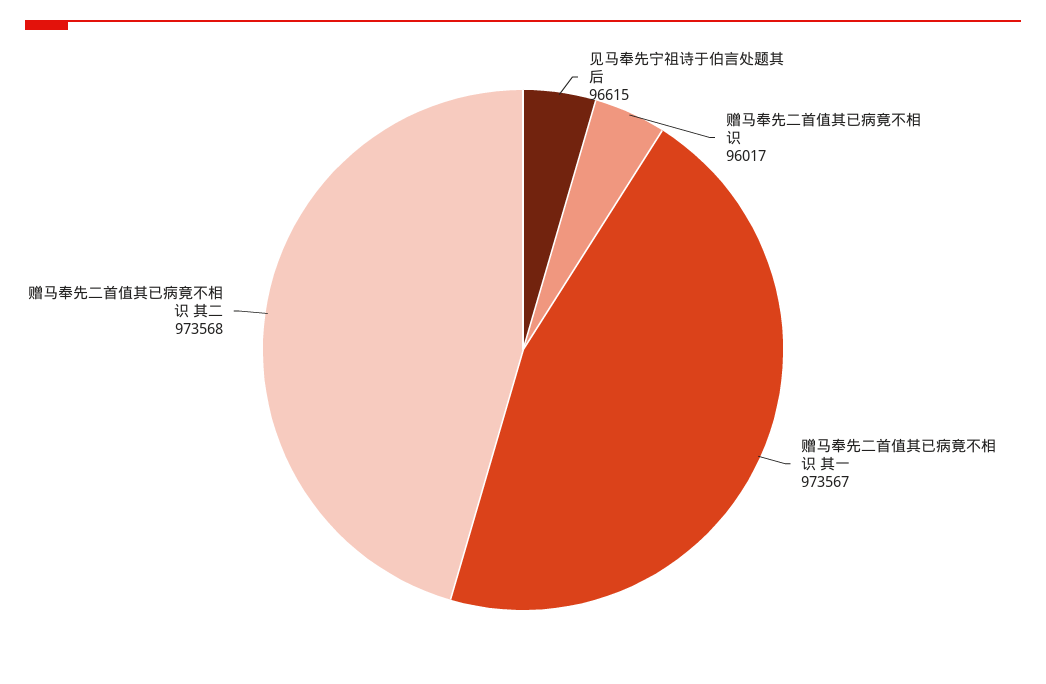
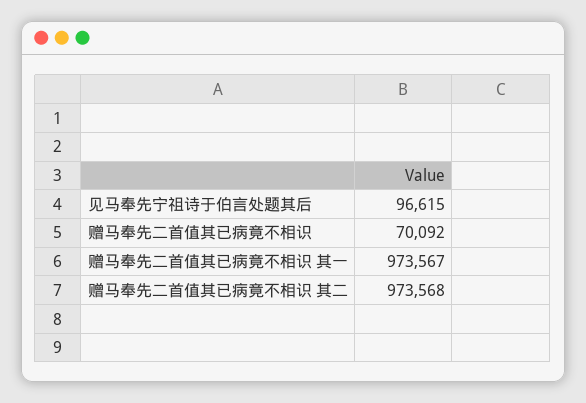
赠马奉先二首值其已病竟不相识: 96017 -> 70092

